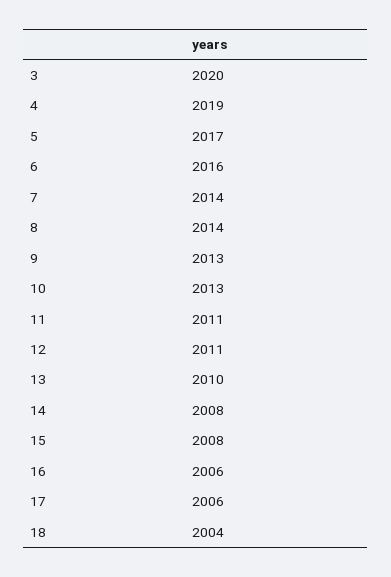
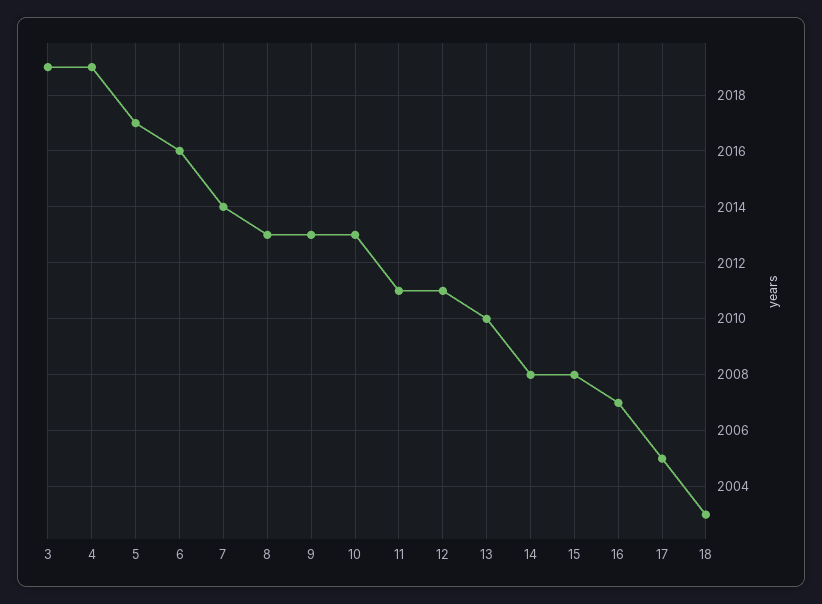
3: 2020 -> 2019
8: 2014 -> 2013
16: 2006 -> 2007
17: 2006 -> 2005
18: 2004 -> 2003

